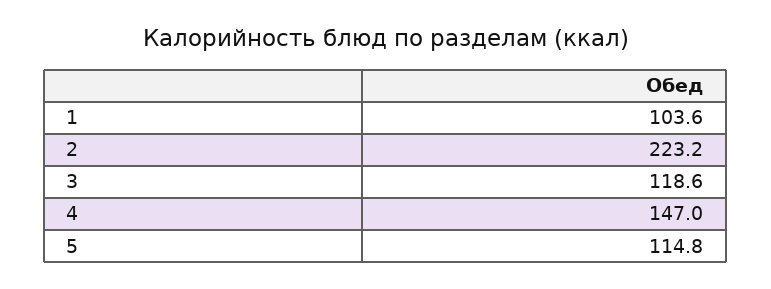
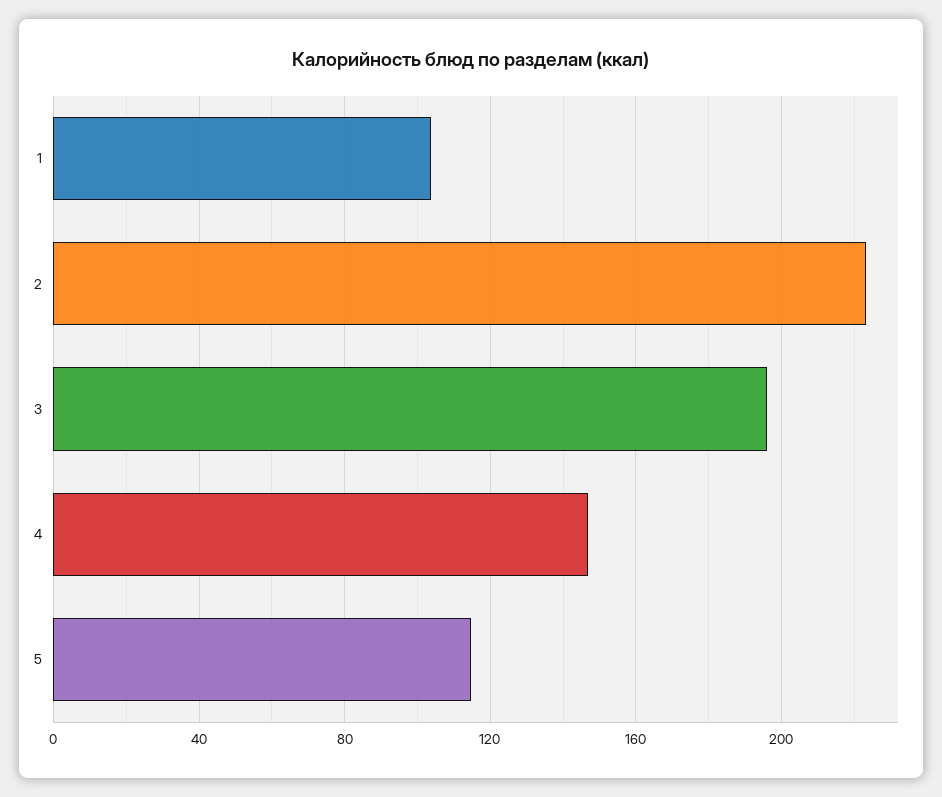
3: 118.6 -> 195

